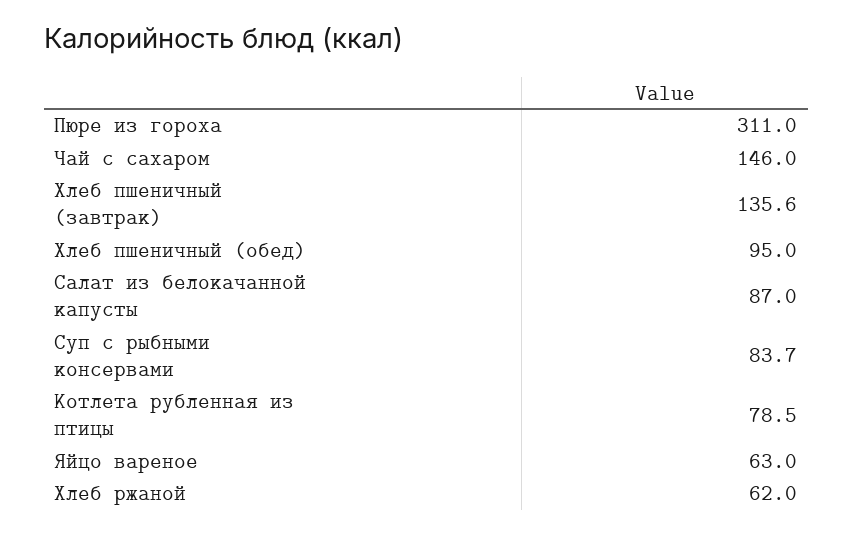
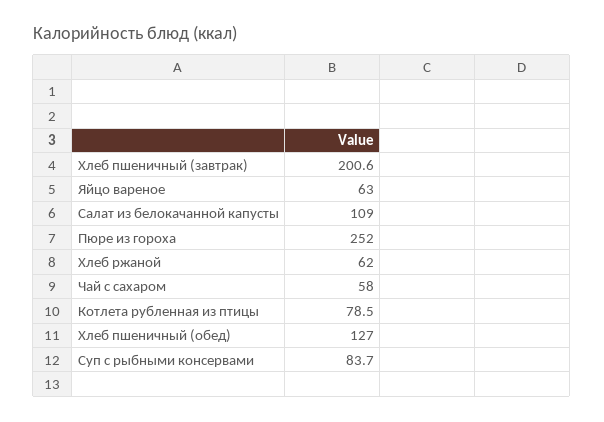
Пюре из гороха: 311 -> 252
Чай с сахаром: 146 -> 58
Хлеб пшеничный (завтрак): 135.6 -> 200.6
Хлеб пшеничный (обед): 95 -> 127
Салат из белокачанной капусты: 87 -> 109

